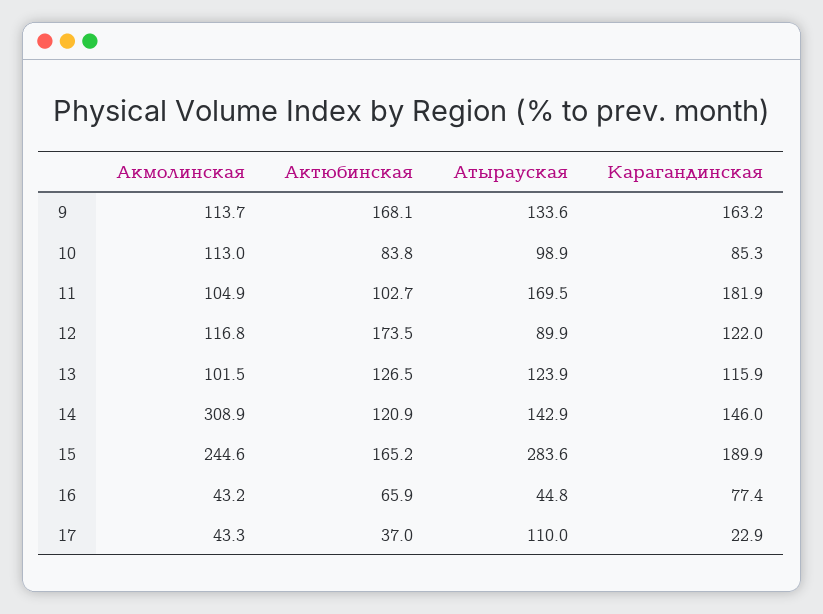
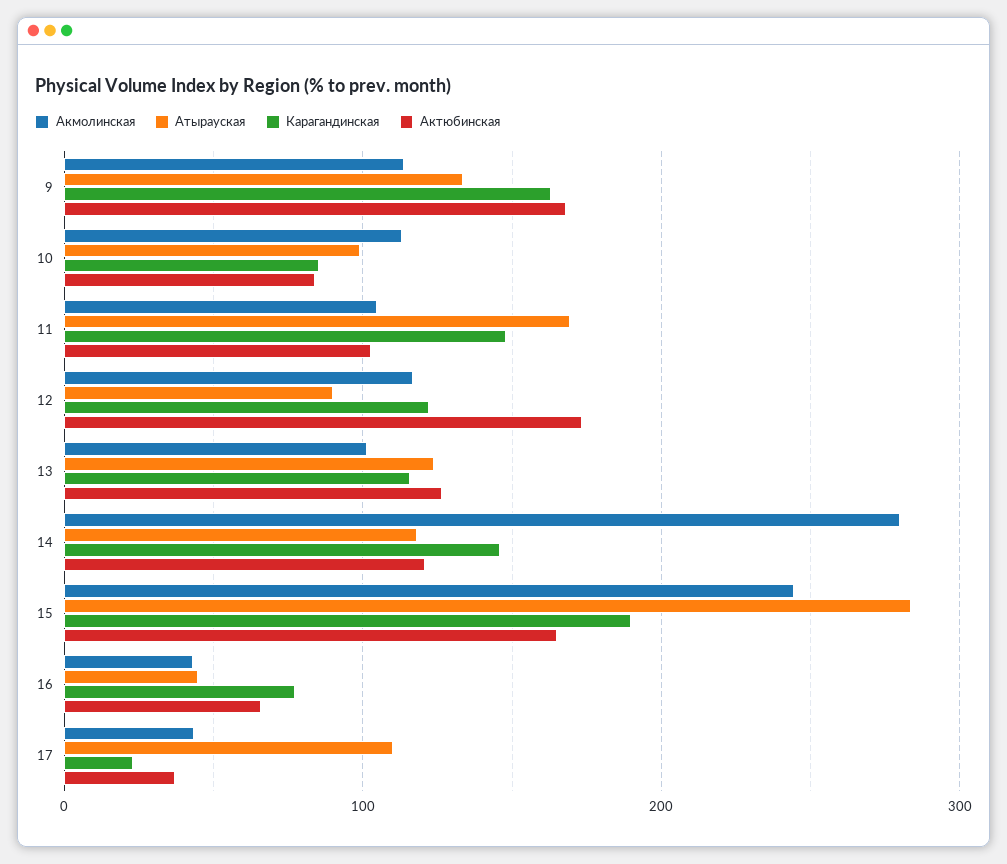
Карагандинская, 11: 181.9 -> 150
Акмолинская, 14: 308.9 -> 280
Атырауская, 14: 142.9 -> 120

